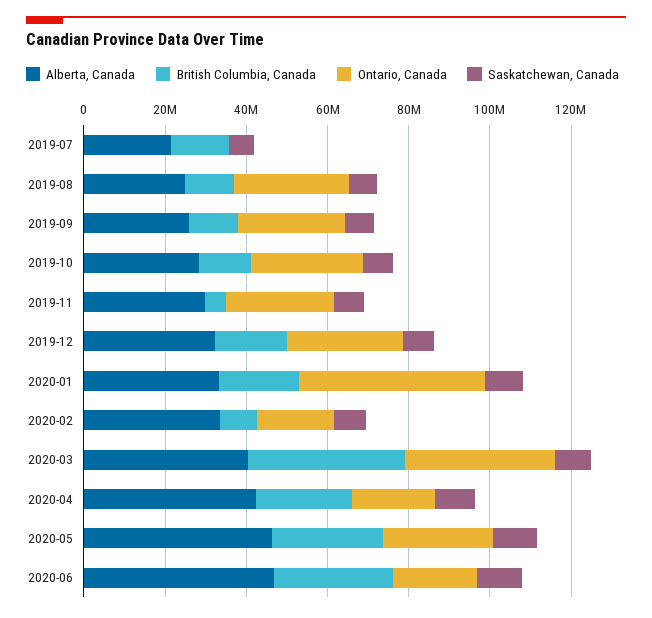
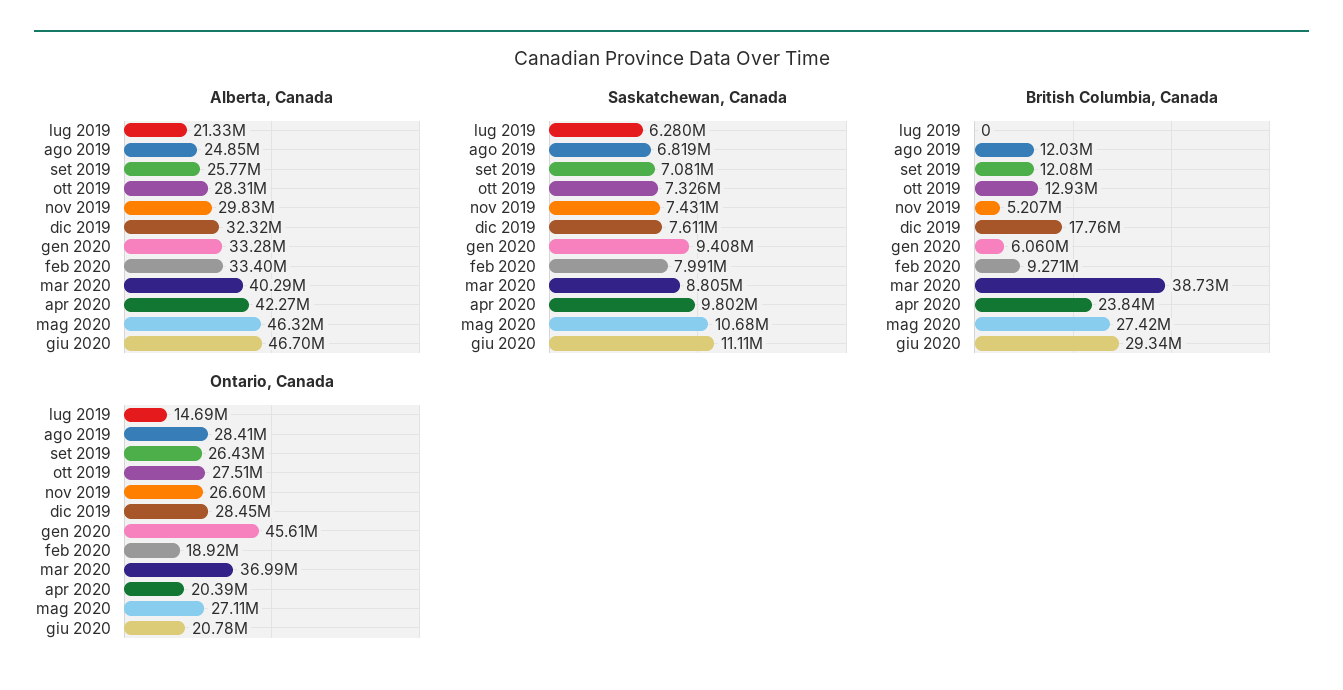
British Columbia, Canada, 2019-07: 15000000 -> 0
Ontario, Canada, 2019-07: 0 -> 14690000
British Columbia, Canada, 2020-01: 20000000 -> 6060000

